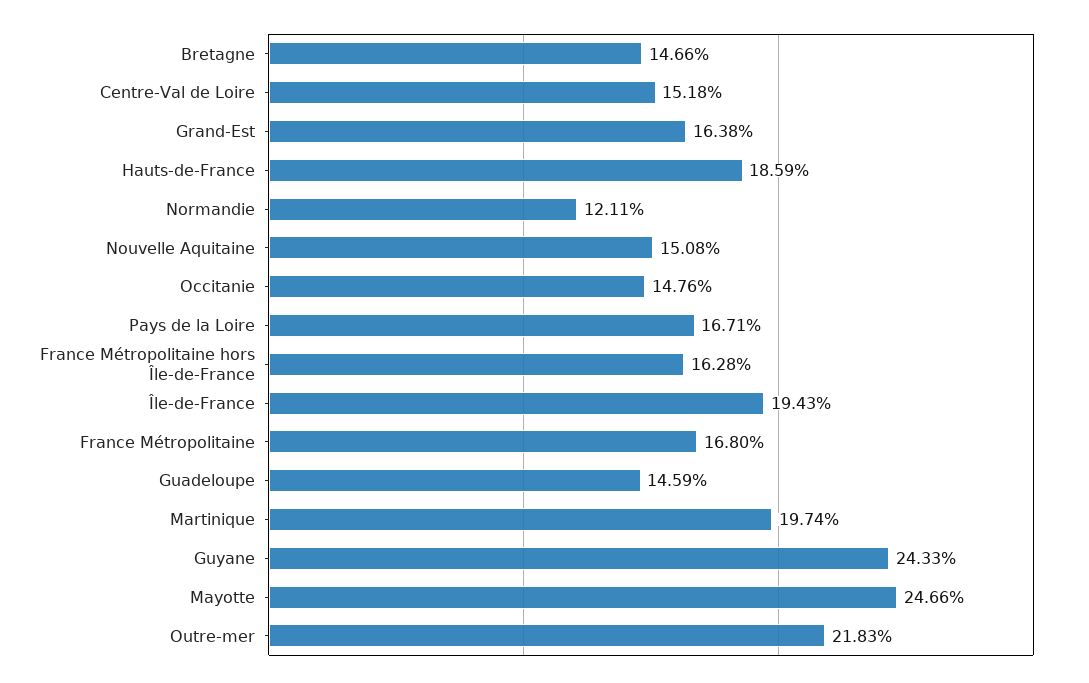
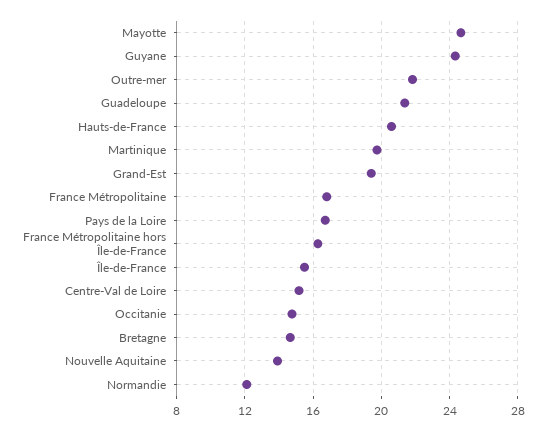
Grand-Est: 16.38 -> 19.5
Hauts-de-France: 18.59 -> 20.5
Nouvelle Aquitaine: 15.08 -> 14
Île-de-France: 19.43 -> 15.5
Guadeloupe: 14.59 -> 21.5

